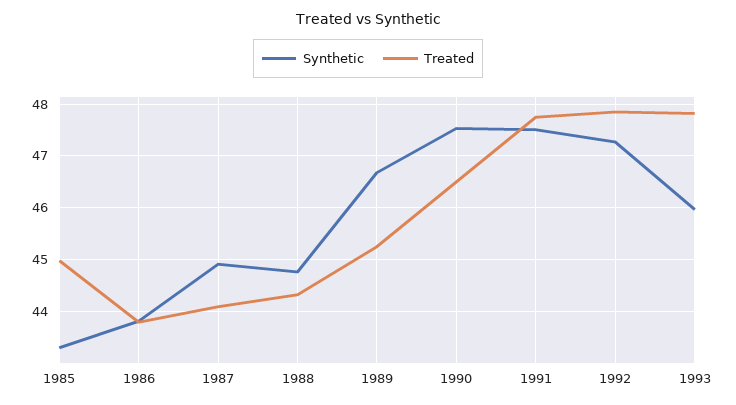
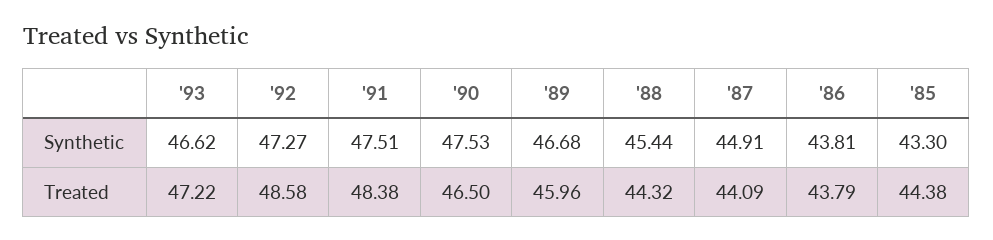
Treated, 1985: 45 -> 44.38
Synthetic, 1988: 44.8 -> 45.44
Treated, 1989: 45.2 -> 45.96
Treated, 1991: 47.8 -> 48.38
Treated, 1992: 47.8 -> 48.58
Synthetic, 1993: 46 -> 46.62
Treated, 1993: 47.8 -> 47.22

